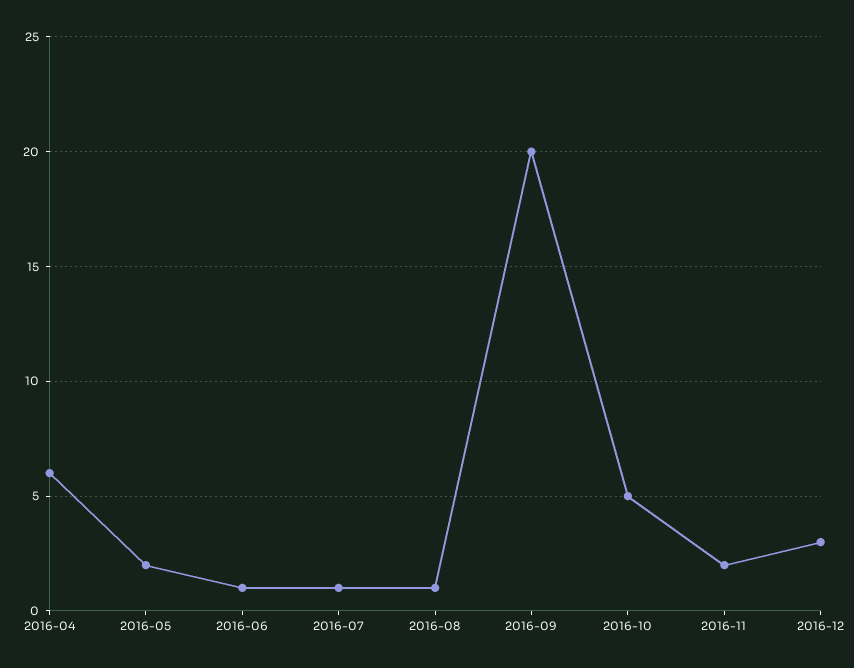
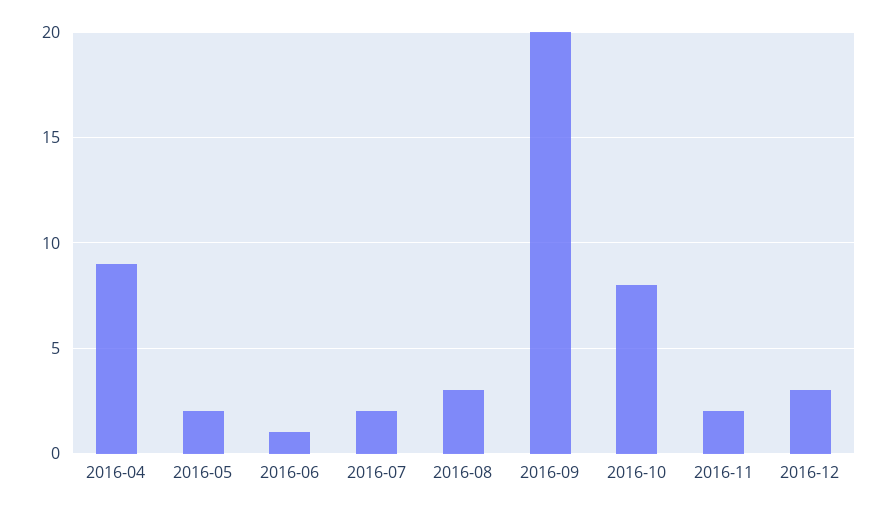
2016-04: 6 -> 9
2016-07: 1 -> 2
2016-08: 1 -> 3
2016-10: 5 -> 8

